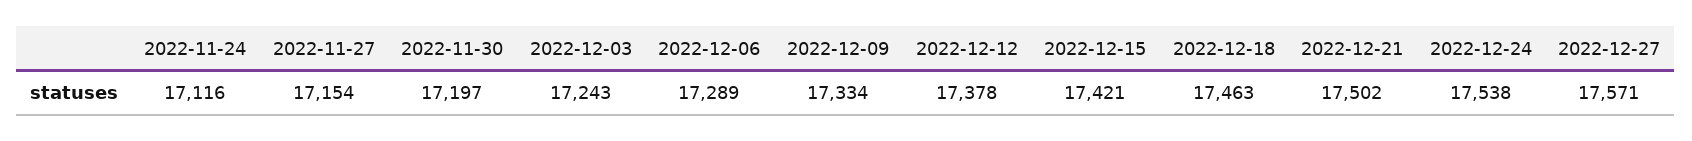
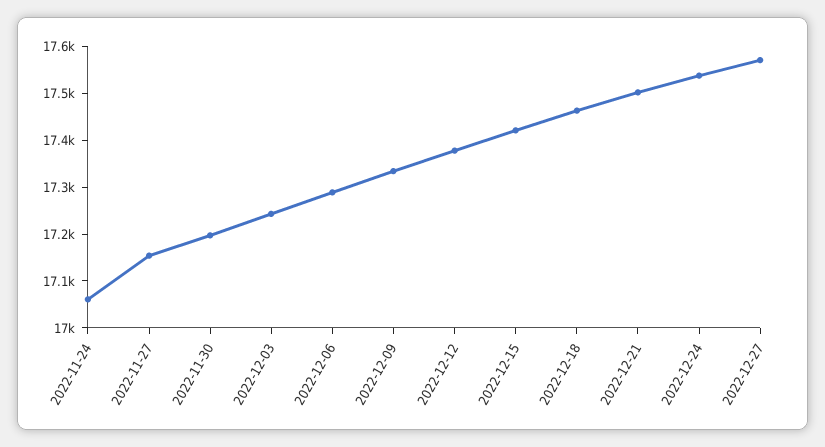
2022-11-24: 17116 -> 17060

